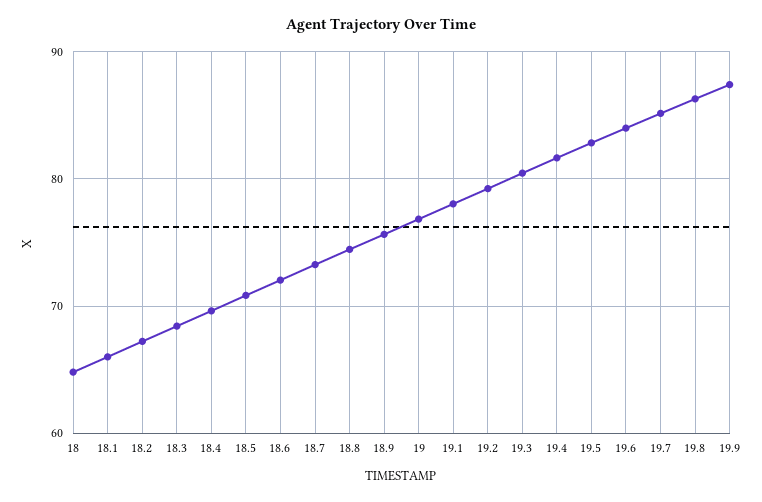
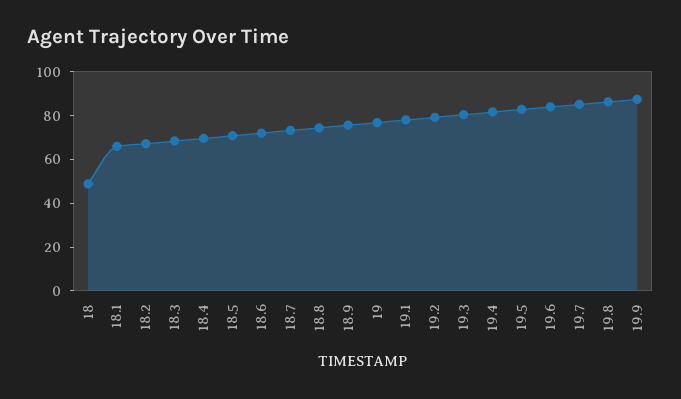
18: 65 -> 50

